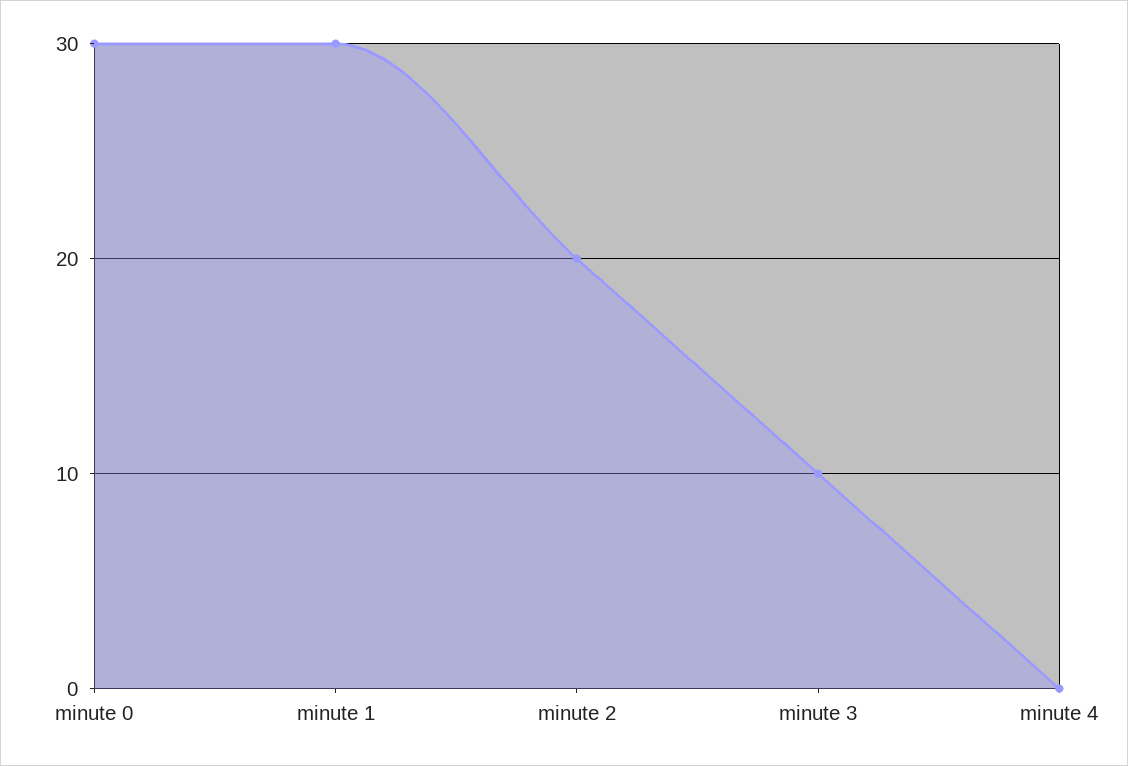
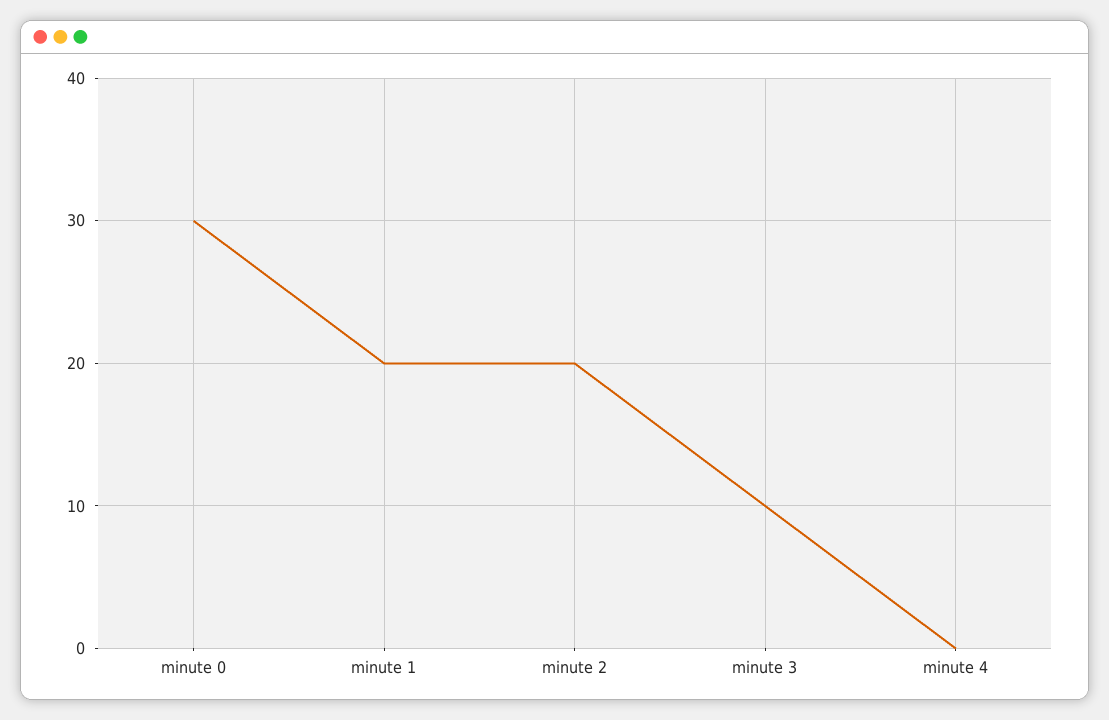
minute 1: 30 -> 20

